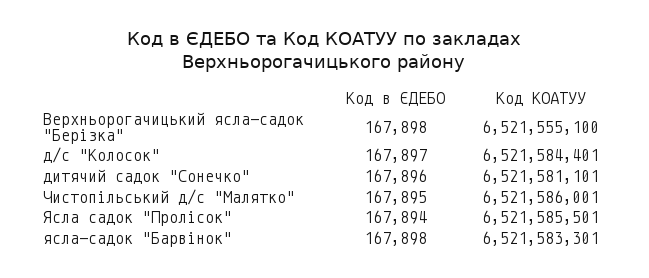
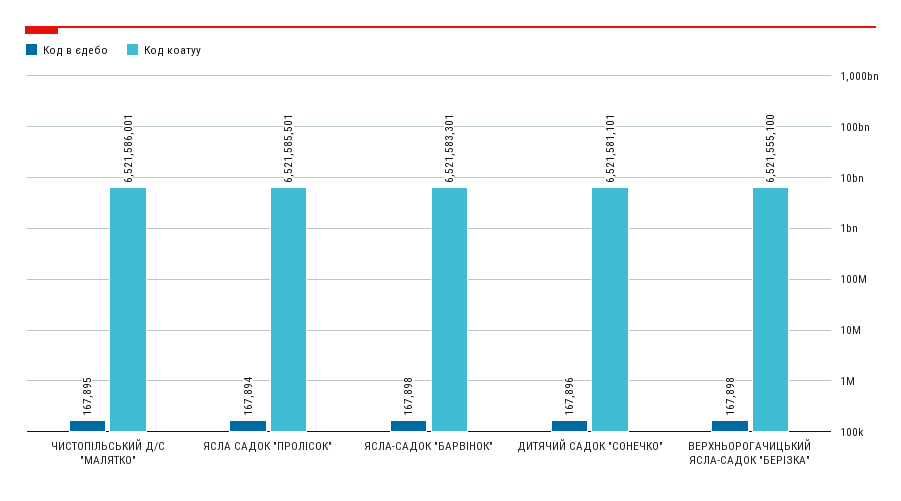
Код в ЄДЕБО, д/с "Колосок": 167897 -> none
Код КОАТУУ, д/с "Колосок": 6521584401 -> none

